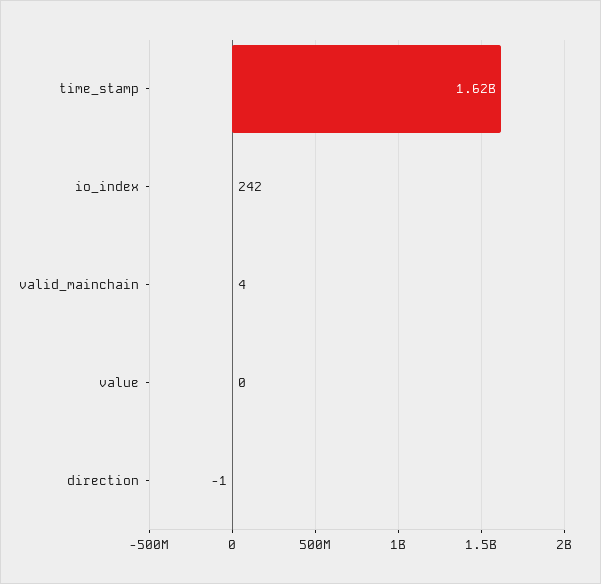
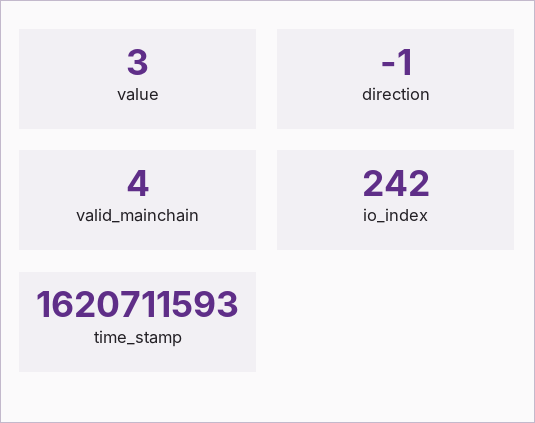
value: 0 -> 3

